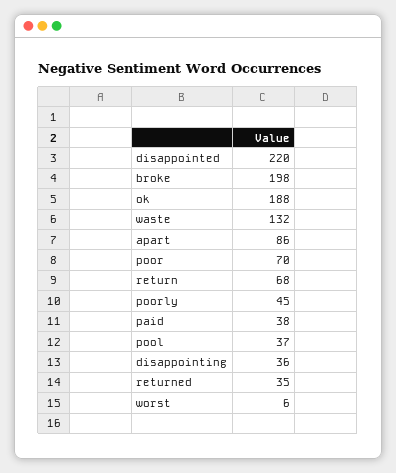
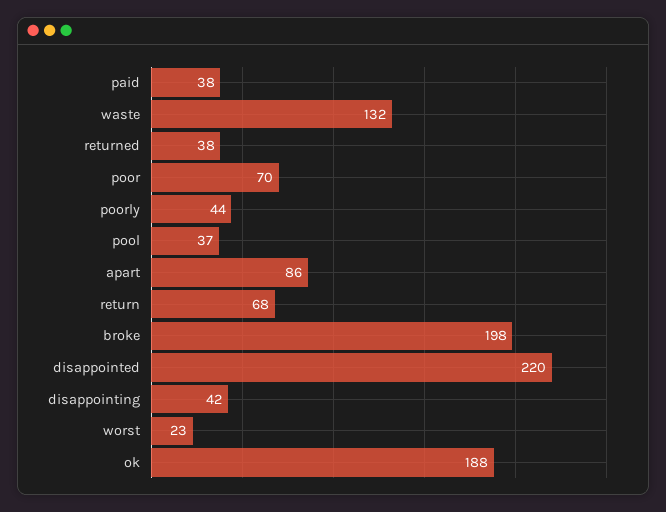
poorly: 45 -> 44
disappointing: 36 -> 42
returned: 35 -> 38
worst: 6 -> 23

